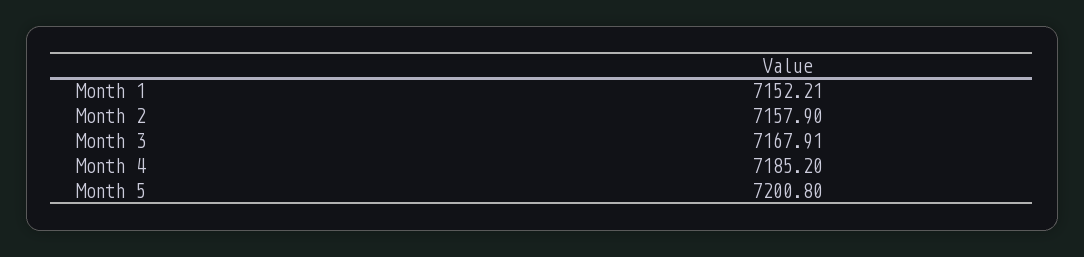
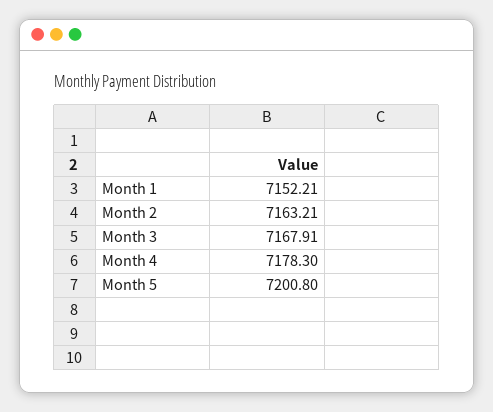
Month 2: 7157.9 -> 7163.21
Month 4: 7185.2 -> 7178.3

